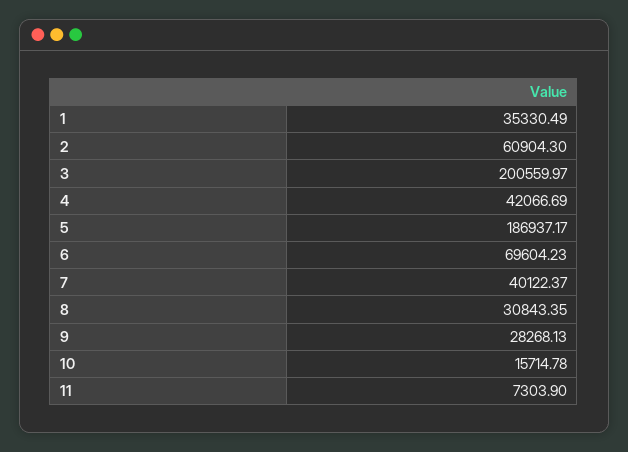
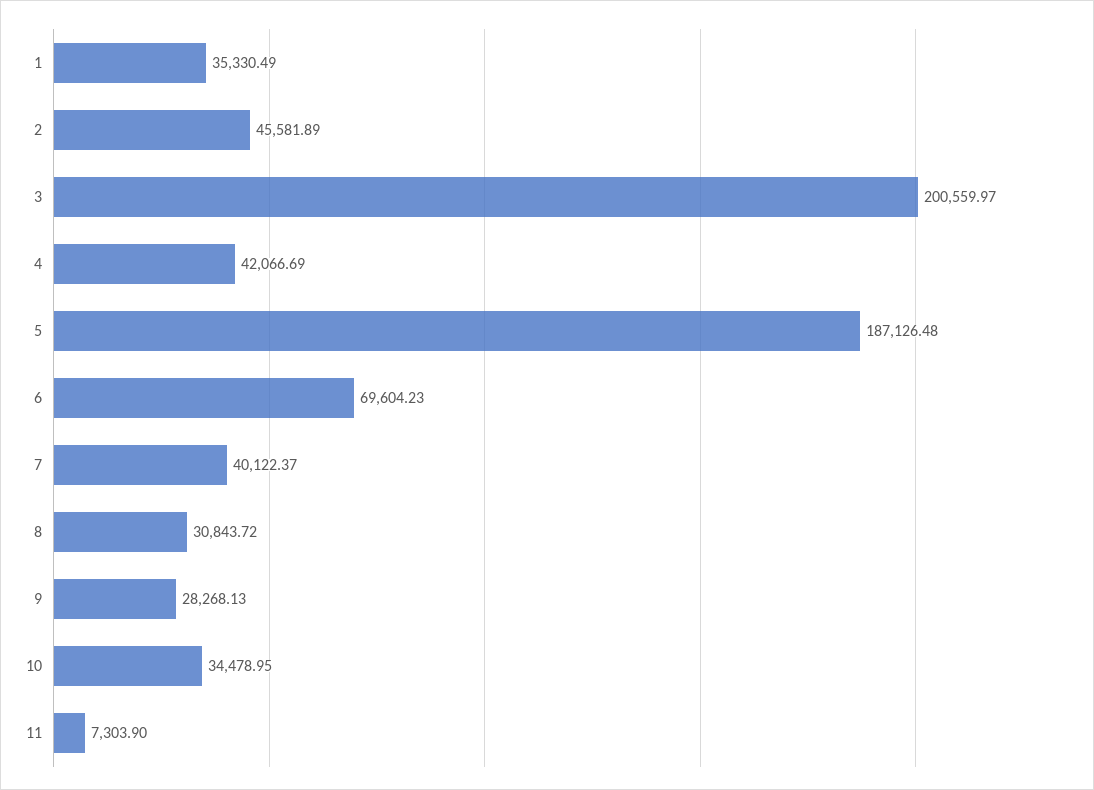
2: 60904.3 -> 45581.89
5: 186937.17 -> 187126.48
8: 30843.35 -> 30843.72
10: 15714.78 -> 34478.95

